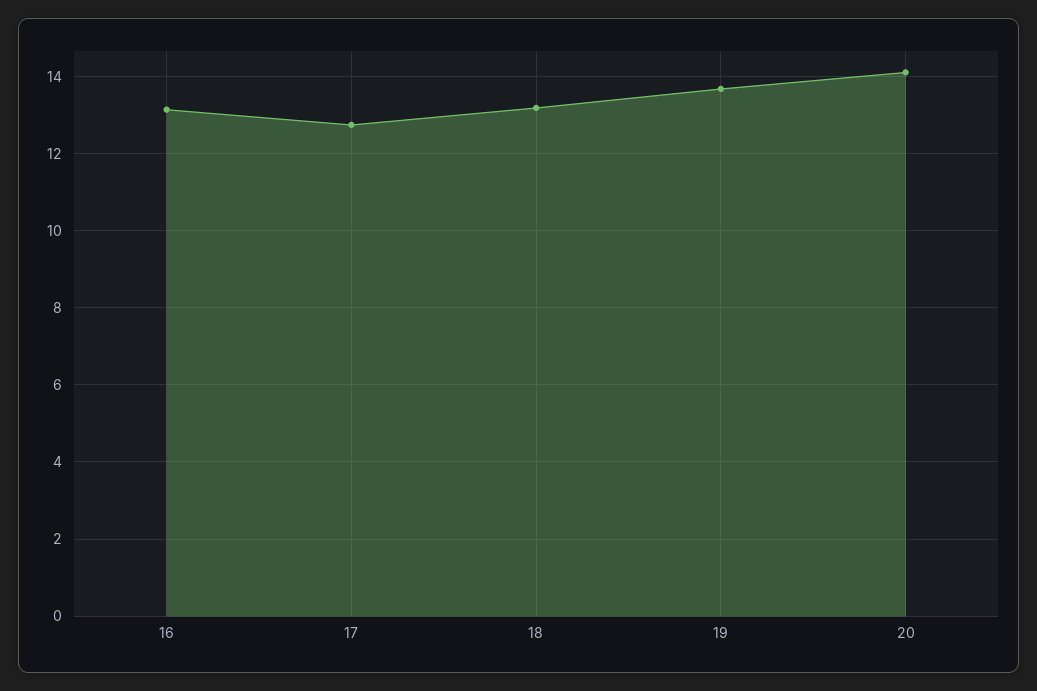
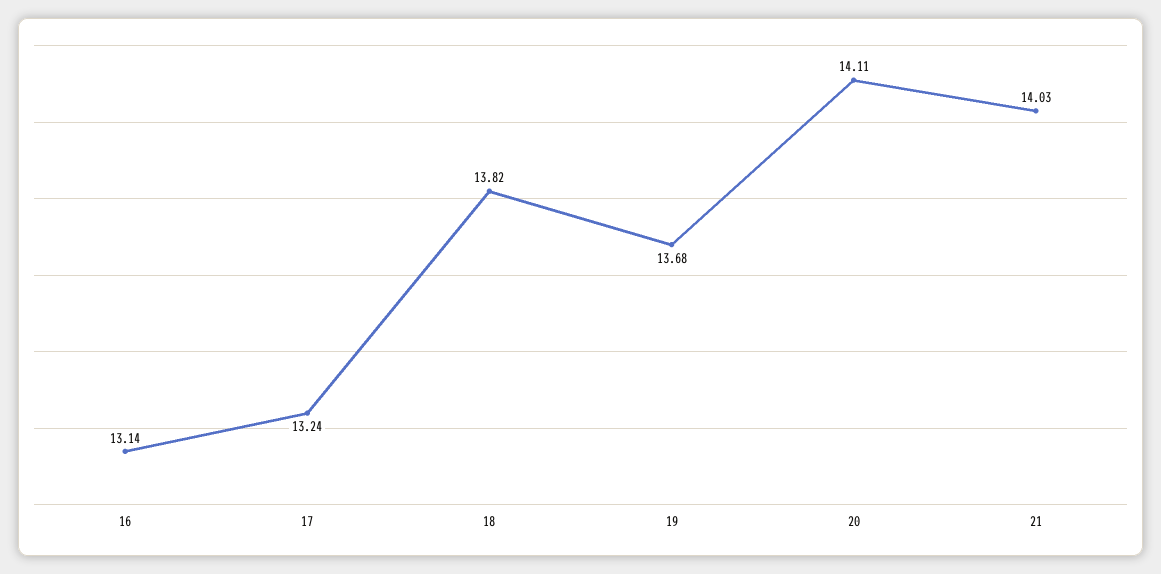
17: 12.8 -> 13.24
18: 13.2 -> 13.82
21: none -> 14.03

